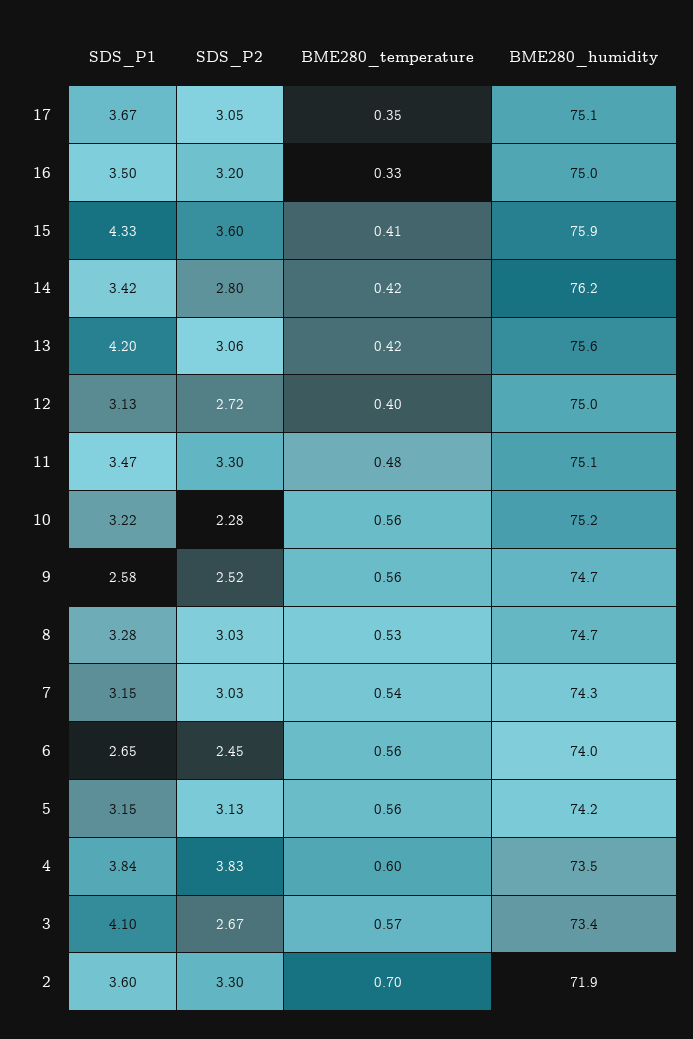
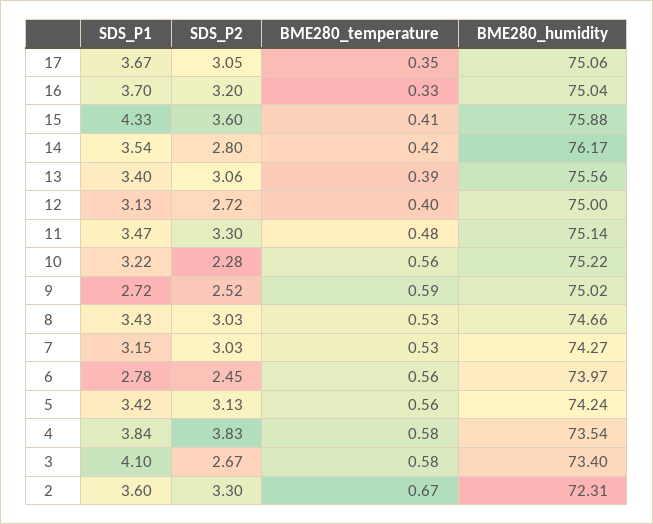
SDS_P1, 16: 3.5 -> 3.7
SDS_P1, 14: 3.42 -> 3.54
SDS_P1, 13: 4.2 -> 3.4
BME280_temperature, 13: 0.42 -> 0.39
SDS_P1, 9: 2.58 -> 2.72
BME280_temperature, 9: 0.56 -> 0.59
BME280_humidity, 9: 74.7 -> 75.02
SDS_P1, 8: 3.28 -> 3.43
BME280_temperature, 7: 0.54 -> 0.53
SDS_P1, 6: 2.65 -> 2.78
SDS_P1, 5: 3.15 -> 3.42
BME280_temperature, 4: 0.6 -> 0.58
BME280_temperature, 3: 0.57 -> 0.58
BME280_temperature, 2: 0.7 -> 0.67
BME280_humidity, 2: 71.9 -> 72.31

